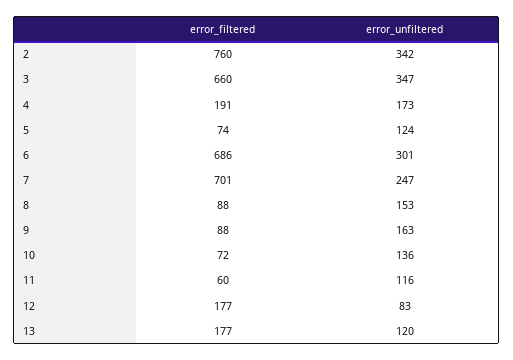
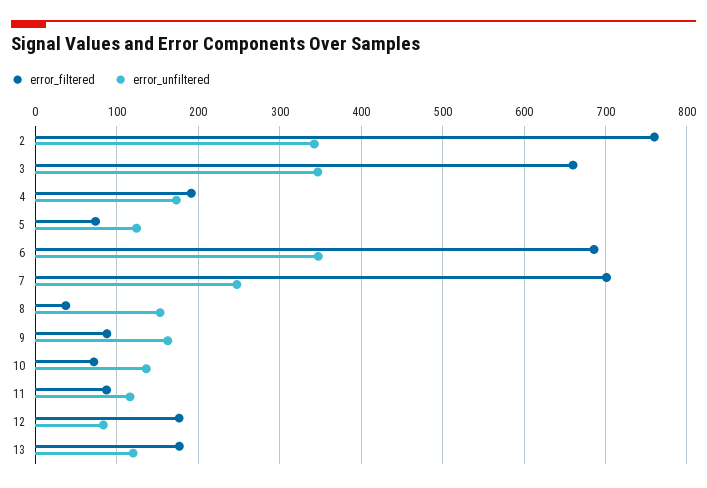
error_unfiltered, 6: 301 -> 350
error_filtered, 8: 88 -> 40
error_filtered, 11: 60 -> 90

